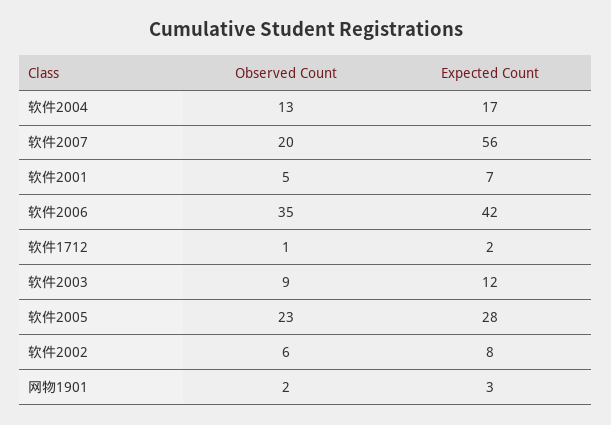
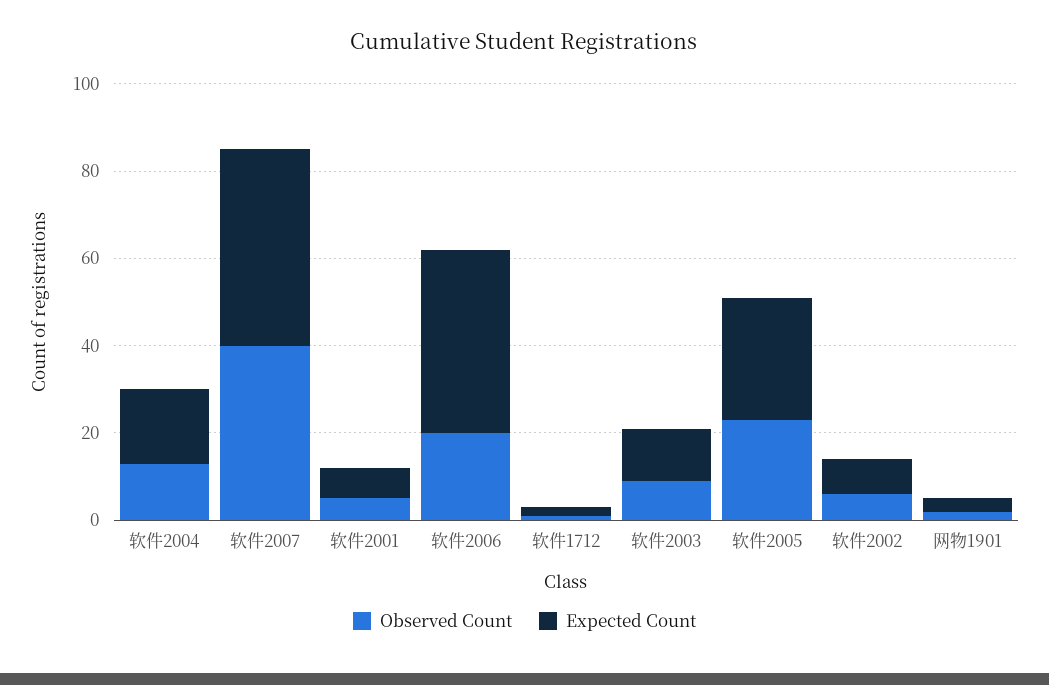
Observed Count, 软件2007: 20 -> 40
Expected Count, 软件2007: 56 -> 45
Observed Count, 软件2006: 35 -> 20

